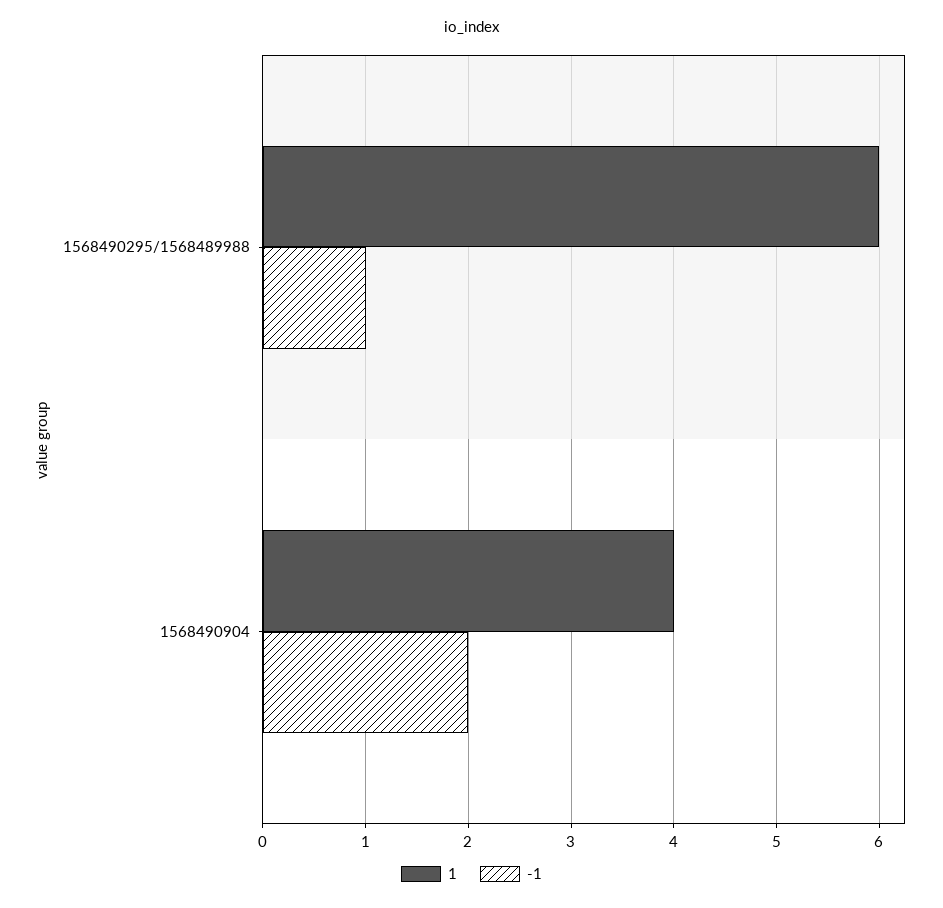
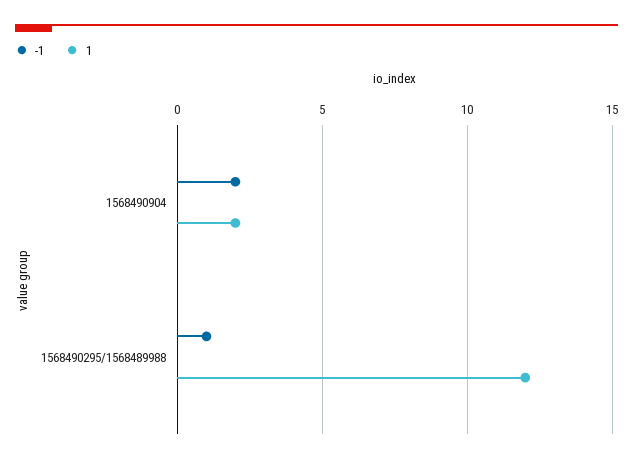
1, 1568490295/1568489988: 6 -> 12
1, 1568490904: 4 -> 2

